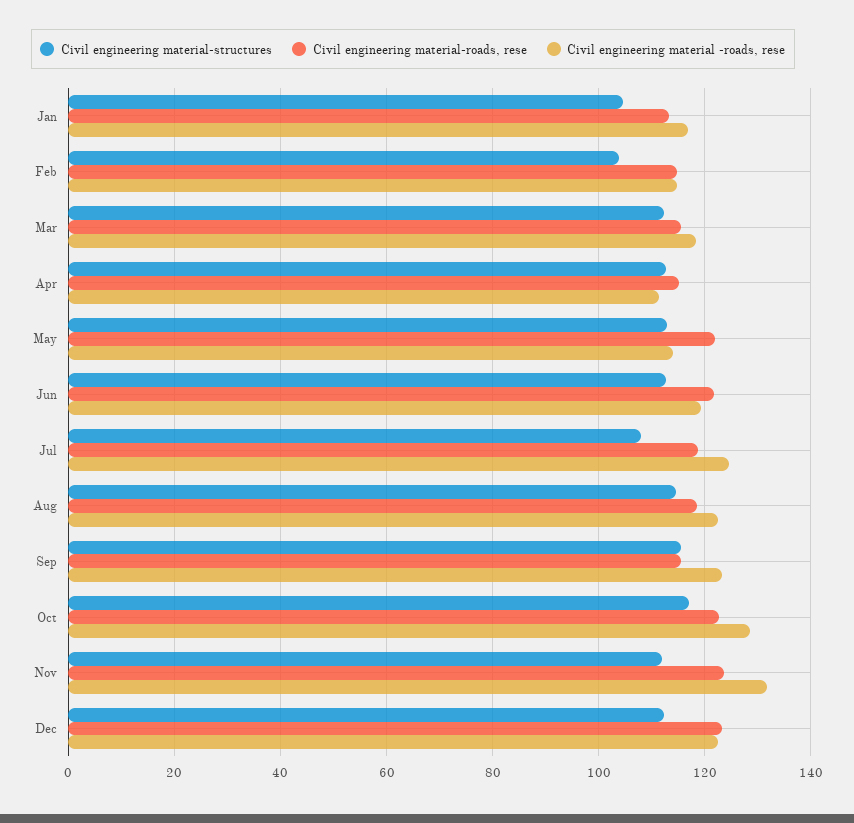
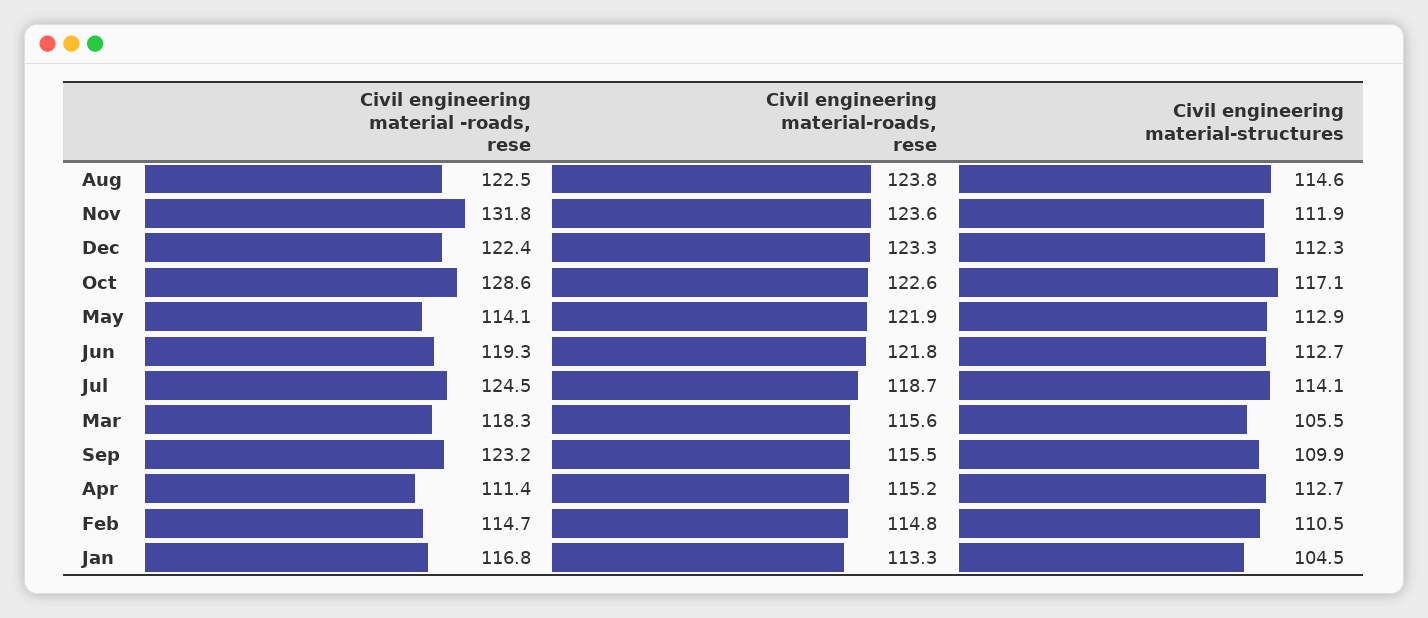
Civil engineering material-structures, Feb: 104 -> 110.5
Civil engineering material-structures, Mar: 112 -> 105.5
Civil engineering material-structures, Jul: 108 -> 114.1
Civil engineering material-roads, rese, Aug: 118 -> 123.8
Civil engineering material-structures, Sep: 116 -> 109.9

